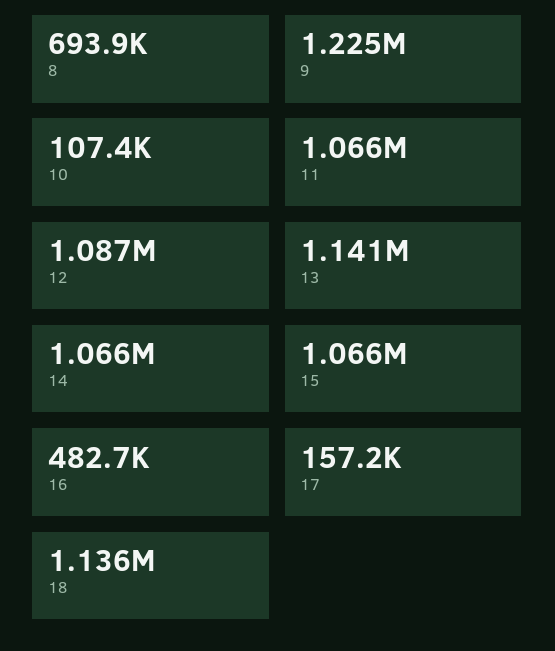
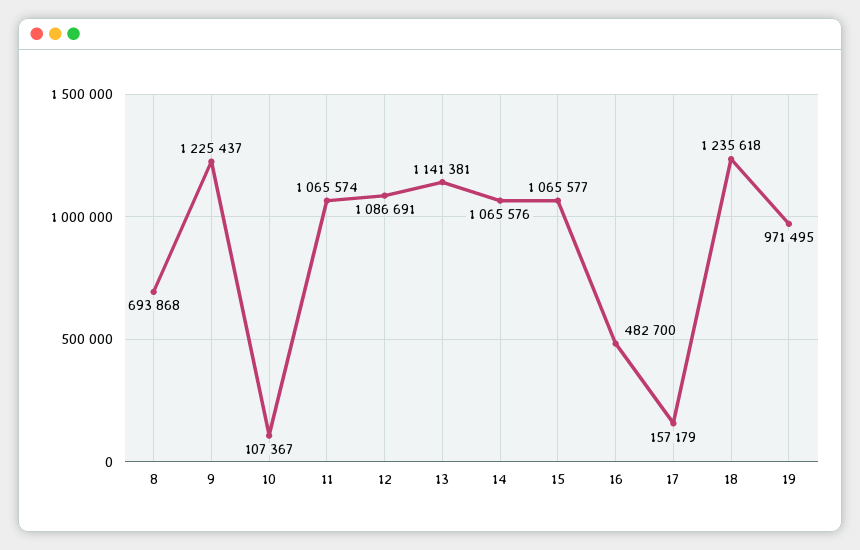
18: 1136000 -> 1235618
19: none -> 971495

